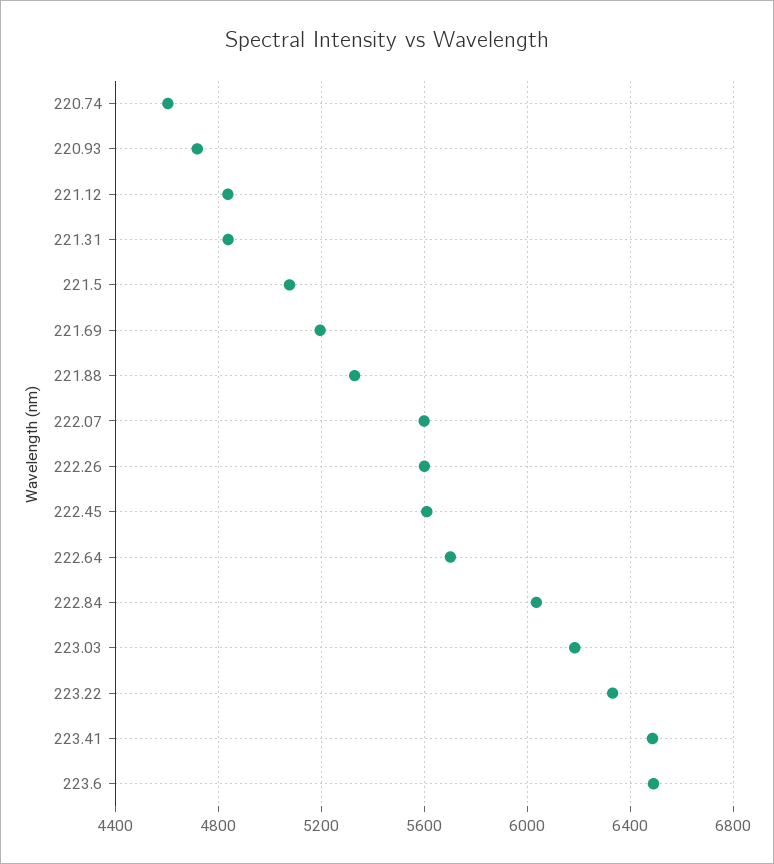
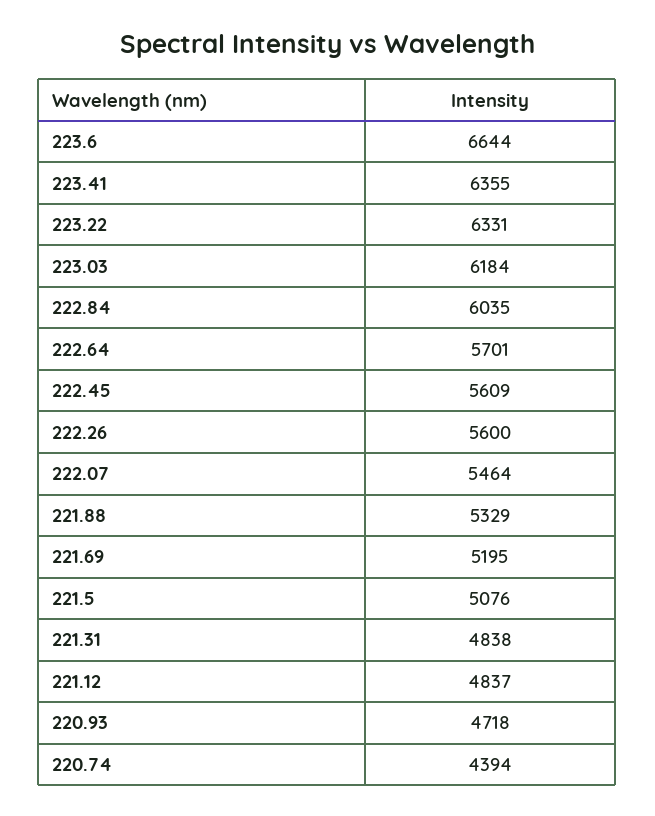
220.74: 4600 -> 4394
222.07: 5600 -> 5464
223.41: 6500 -> 6355
223.6: 6500 -> 6644

